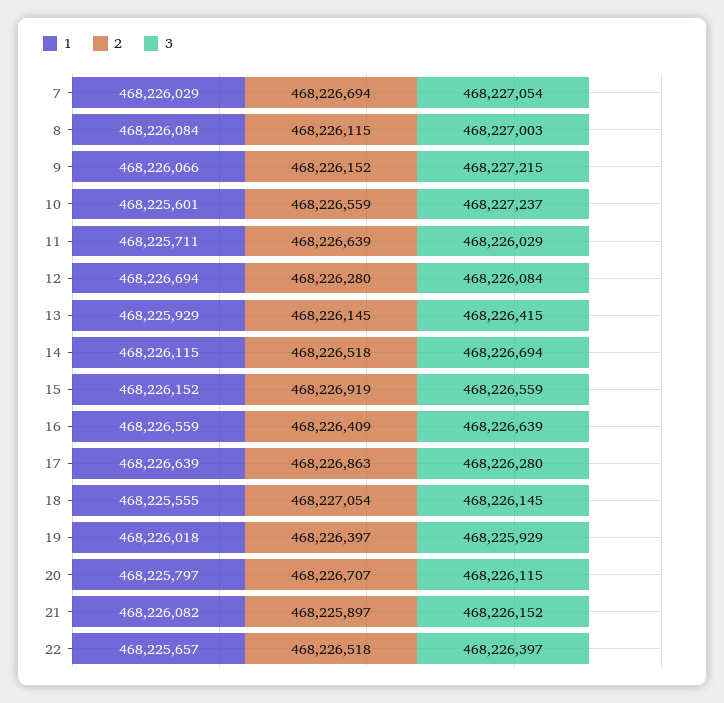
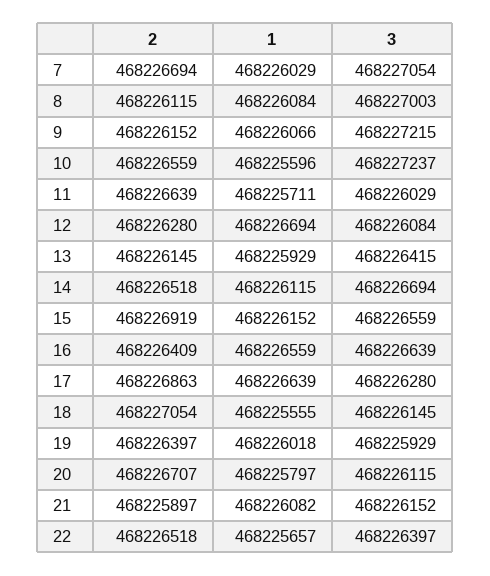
1, 10: 468225601 -> 468225596

